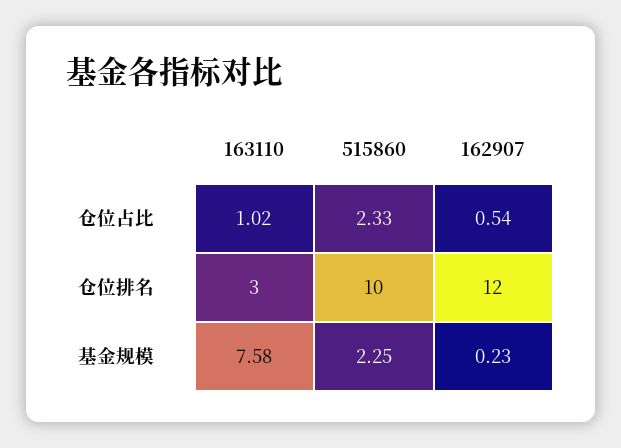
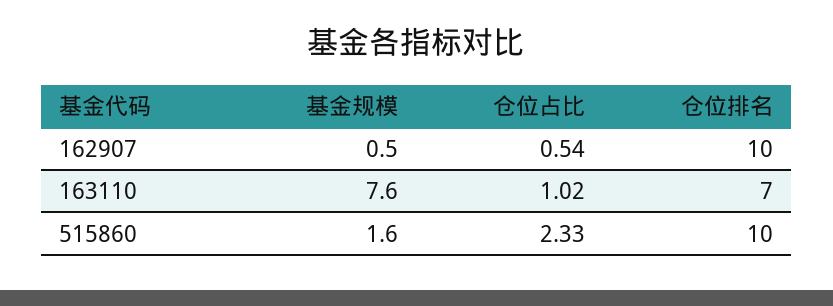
163110, 仓位排名: 3 -> 7
162907, 仓位排名: 12 -> 10
515860, 基金规模: 2.25 -> 1.6
162907, 基金规模: 0.23 -> 0.5

